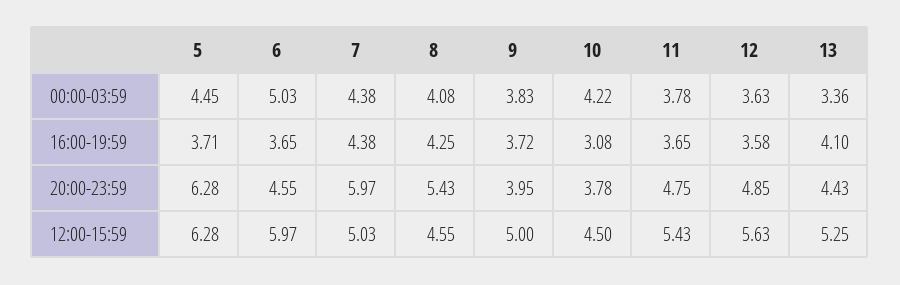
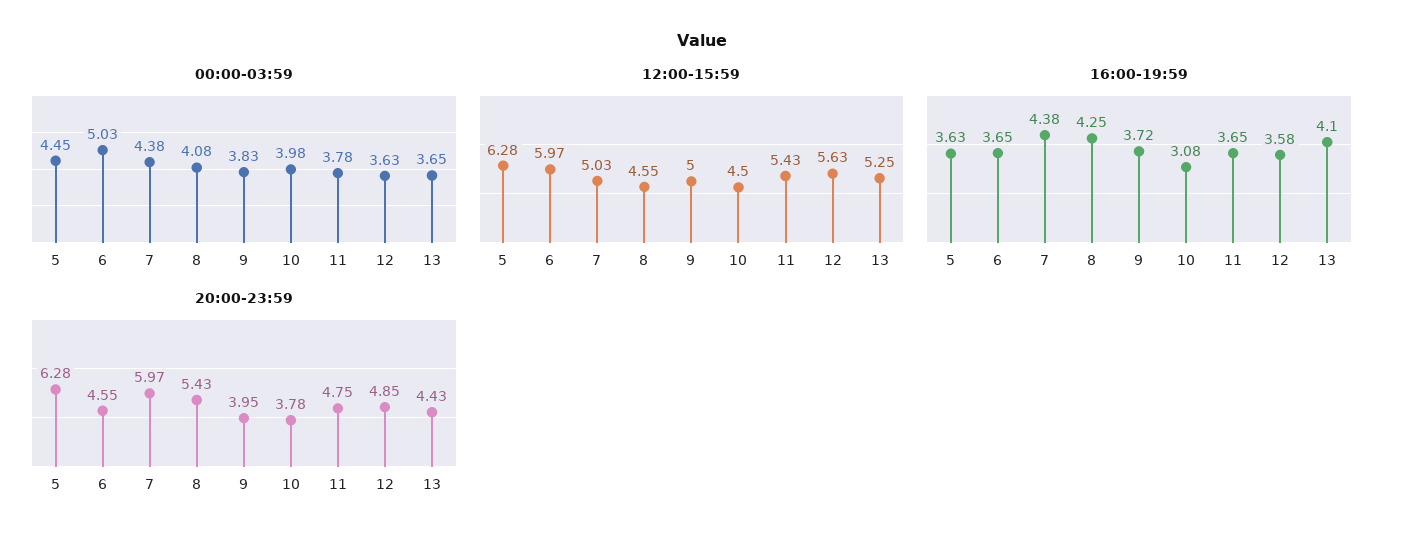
00:00-03:59, 10: 4.22 -> 3.98
00:00-03:59, 13: 3.36 -> 3.65
16:00-19:59, 5: 3.71 -> 3.63

